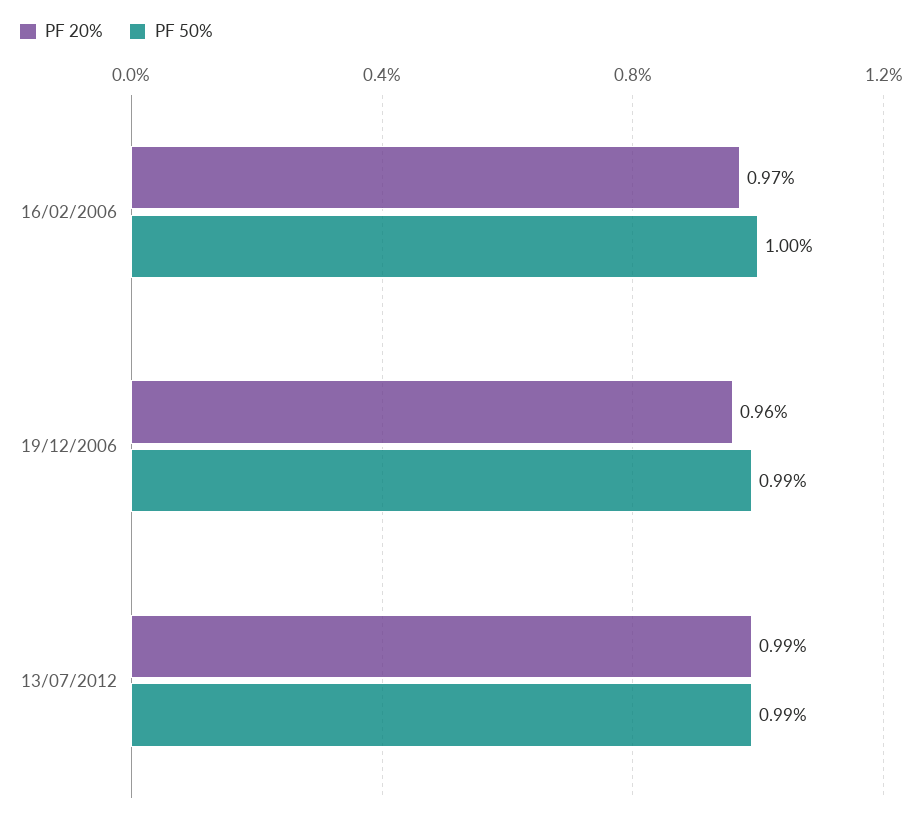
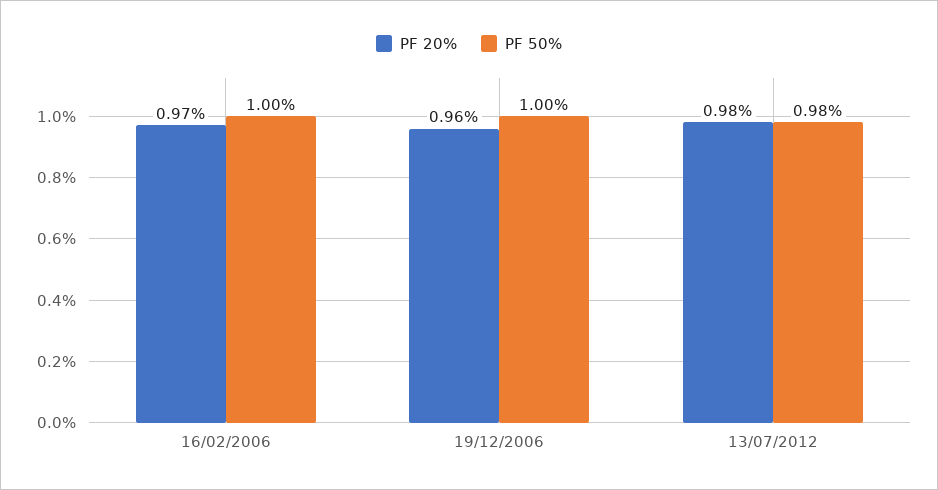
PF 50%, 19/12/2006: 0.99 -> 1
PF 20%, 13/07/2012: 0.99 -> 0.98
PF 50%, 13/07/2012: 0.99 -> 0.98

